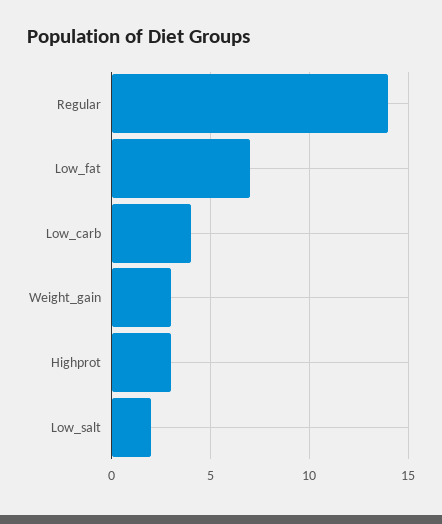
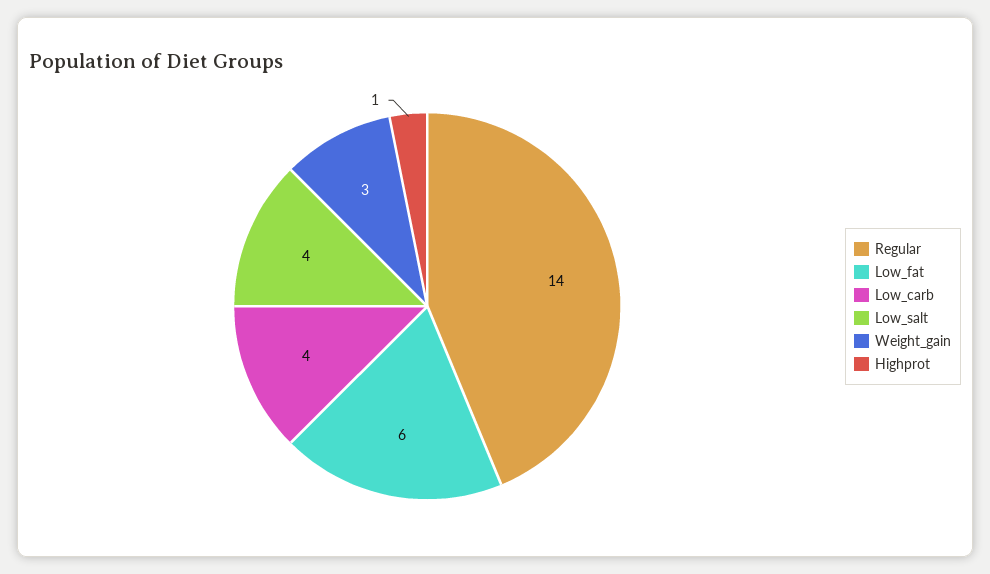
Low_fat: 7 -> 6
Highprot: 3 -> 1
Low_salt: 2 -> 4

